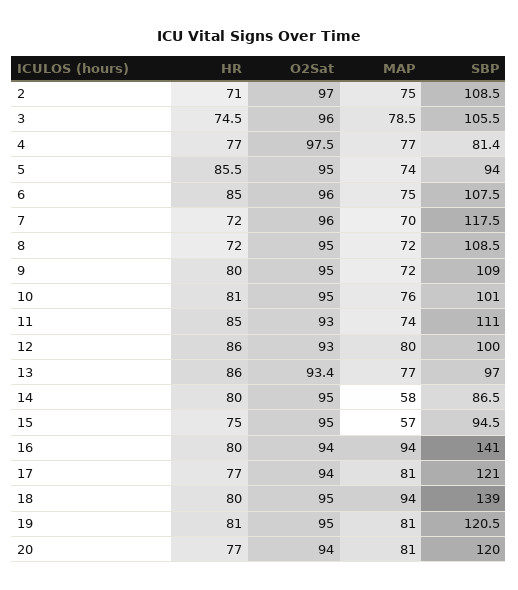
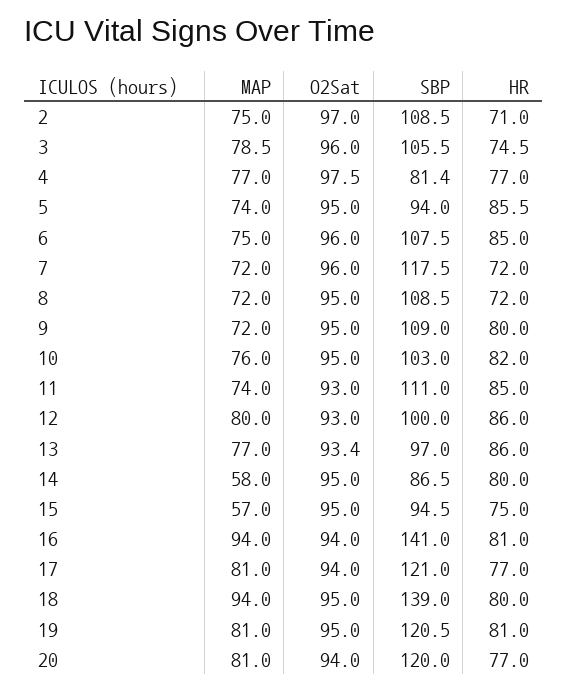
MAP, 7: 70 -> 72
HR, 10: 81 -> 82
SBP, 10: 101 -> 103
HR, 16: 80 -> 81

